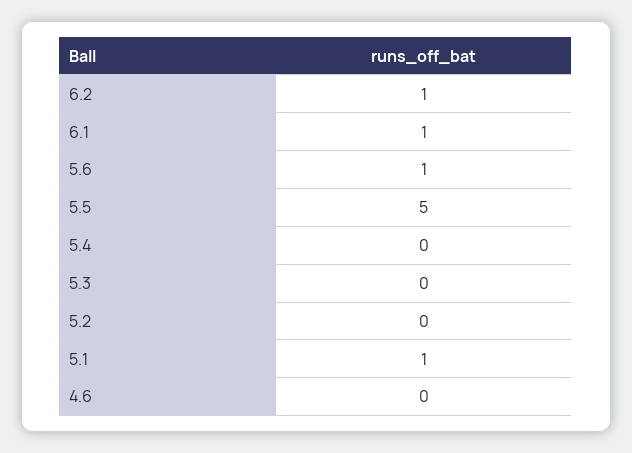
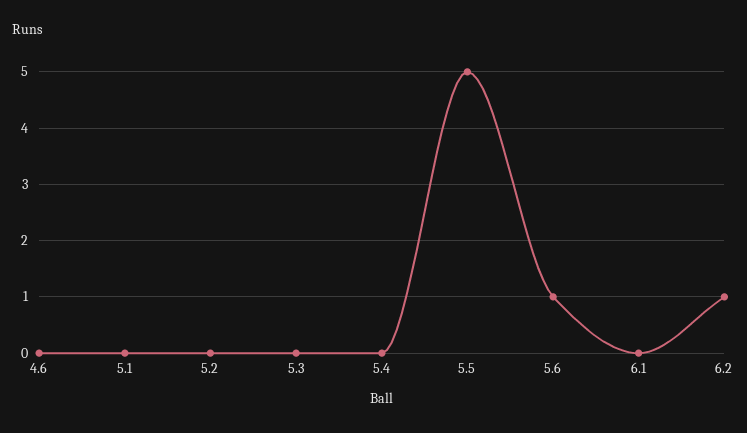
6.1: 1 -> 0
5.1: 1 -> 0

